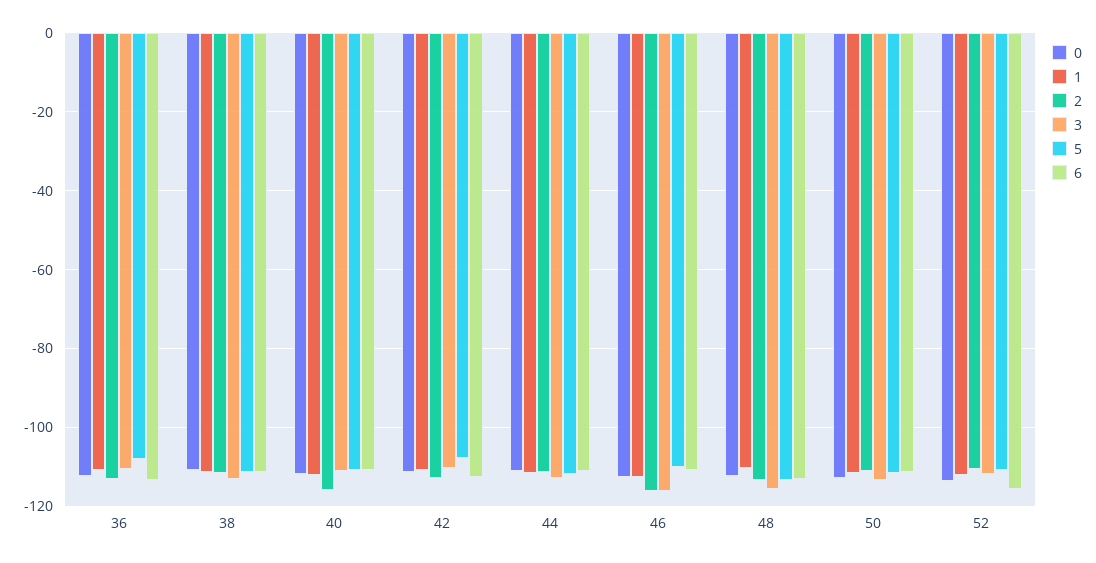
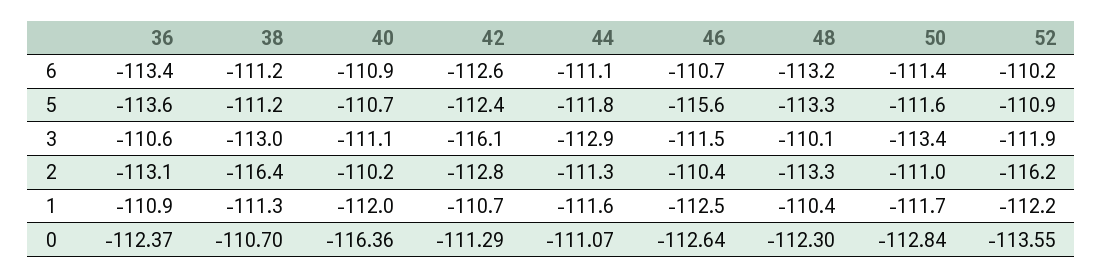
5, 36: -108 -> -113.6
2, 38: -112 -> -116.4
0, 40: -112 -> -116.36
2, 40: -116 -> -110.2
3, 42: -110 -> -116.1
5, 42: -108 -> -112.4
2, 46: -116 -> -110.4
3, 46: -116 -> -111.5
5, 46: -110 -> -115.6
3, 48: -116 -> -110.1
2, 52: -110 -> -116.2
6, 52: -116 -> -110.2

